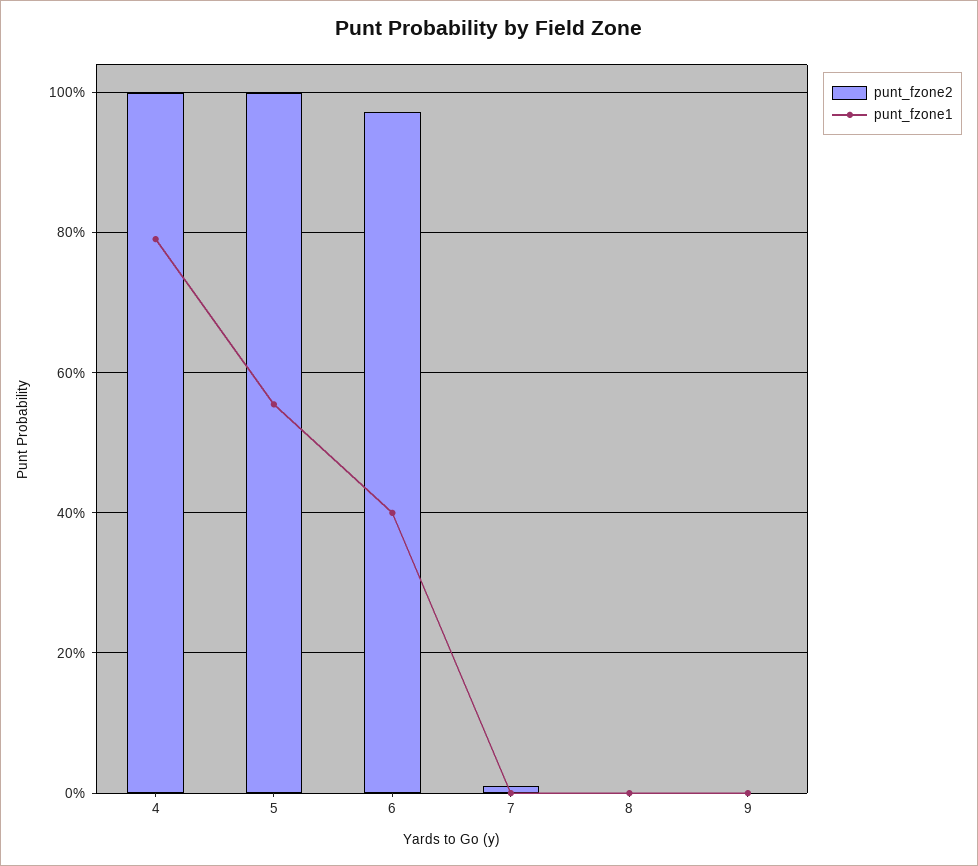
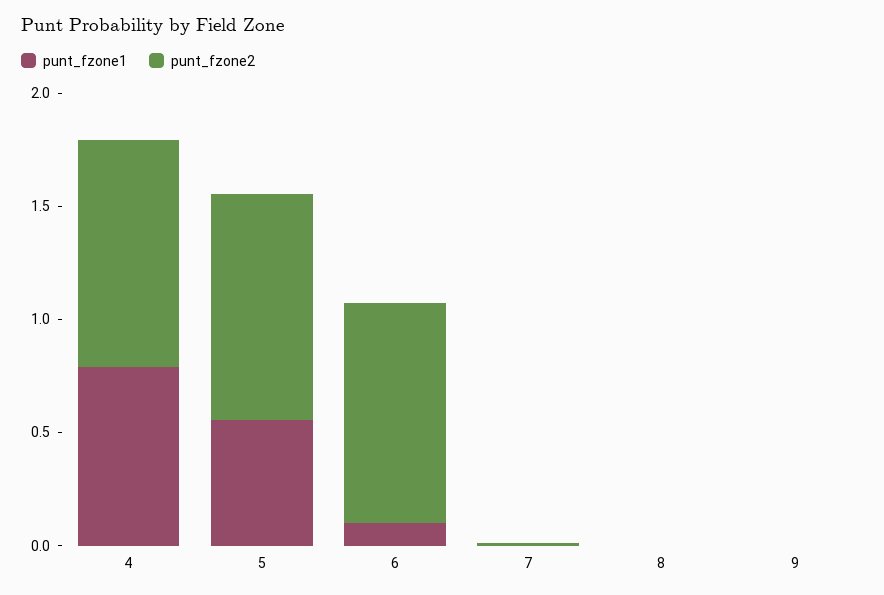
punt_fzone1, 6: 0.4 -> 0.1

